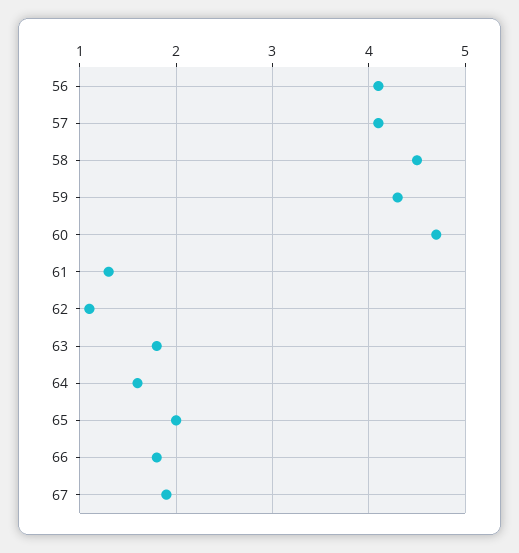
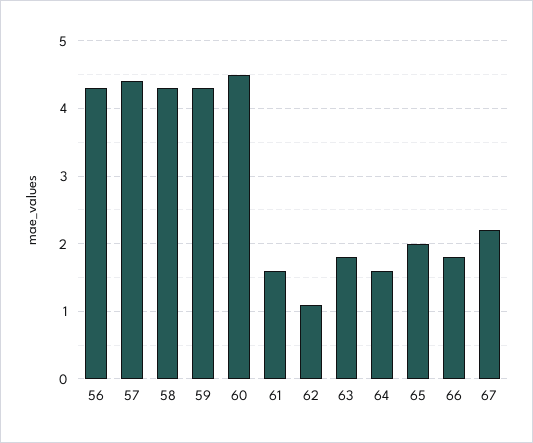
56: 4.1 -> 4.3
57: 4.1 -> 4.4
58: 4.5 -> 4.3
60: 4.7 -> 4.5
61: 1.3 -> 1.6
67: 1.9 -> 2.2

